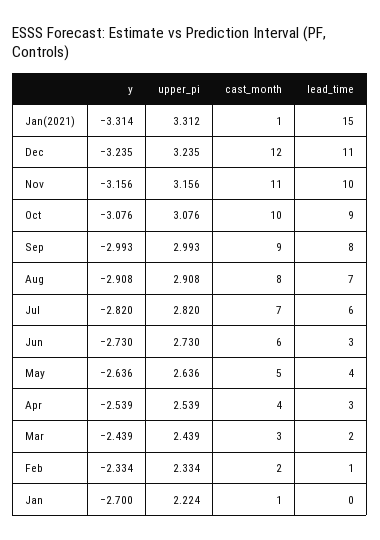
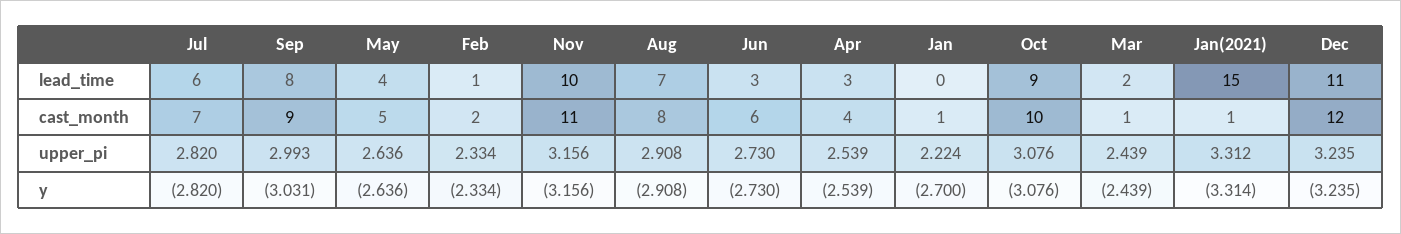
y, Sep: -2.993 -> -3.031
cast_month, Mar: 3 -> 1

